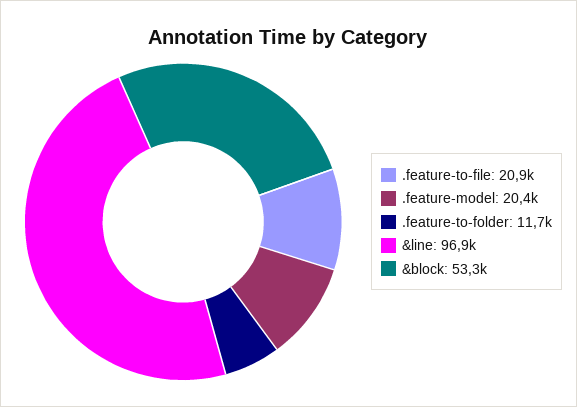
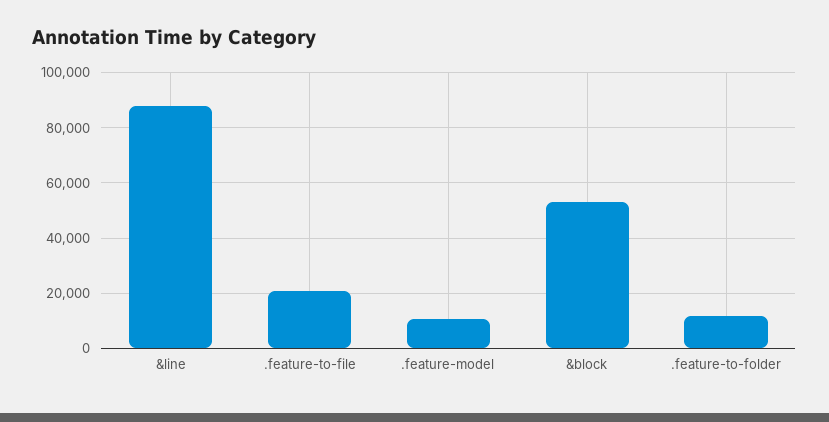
.feature-model: 20400 -> 10000
&line: 96900 -> 87500

